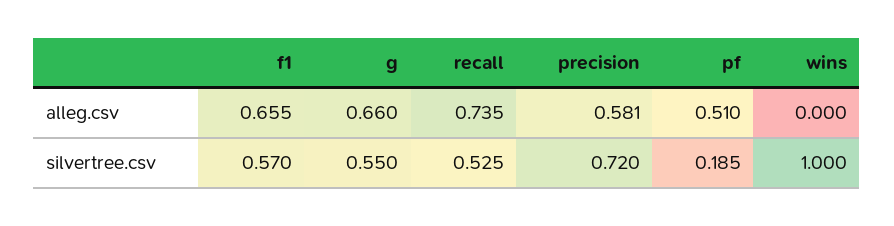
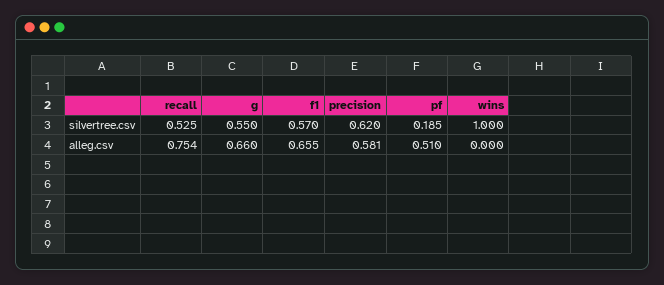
recall, alleg.csv: 0.735 -> 0.754
precision, silvertree.csv: 0.72 -> 0.62

